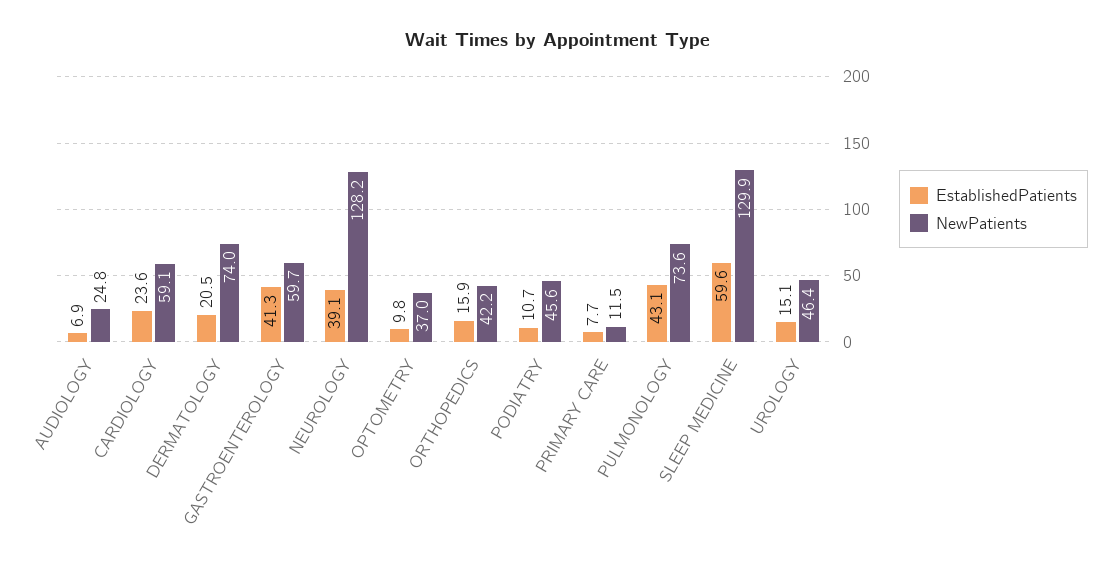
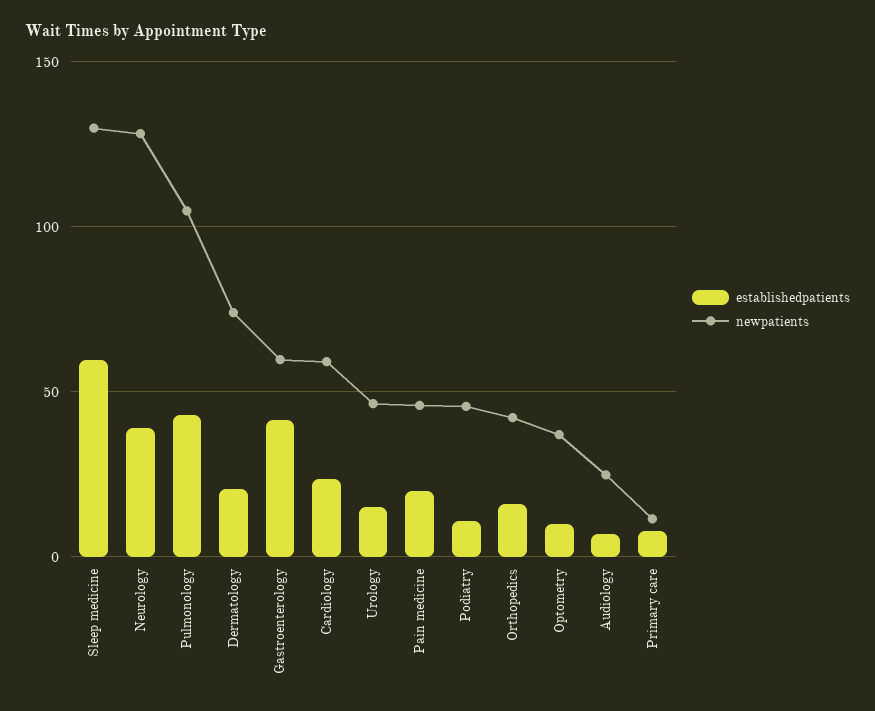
NewPatients, PULMONOLOGY: 73.6 -> 105
EstablishedPatients, Pain medicine: none -> 20
NewPatients, Pain medicine: none -> 45

